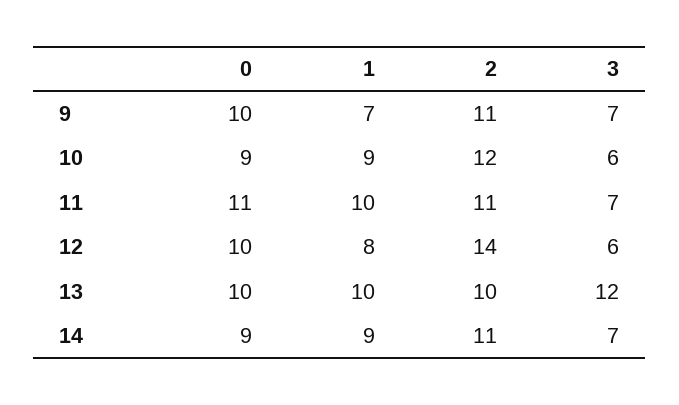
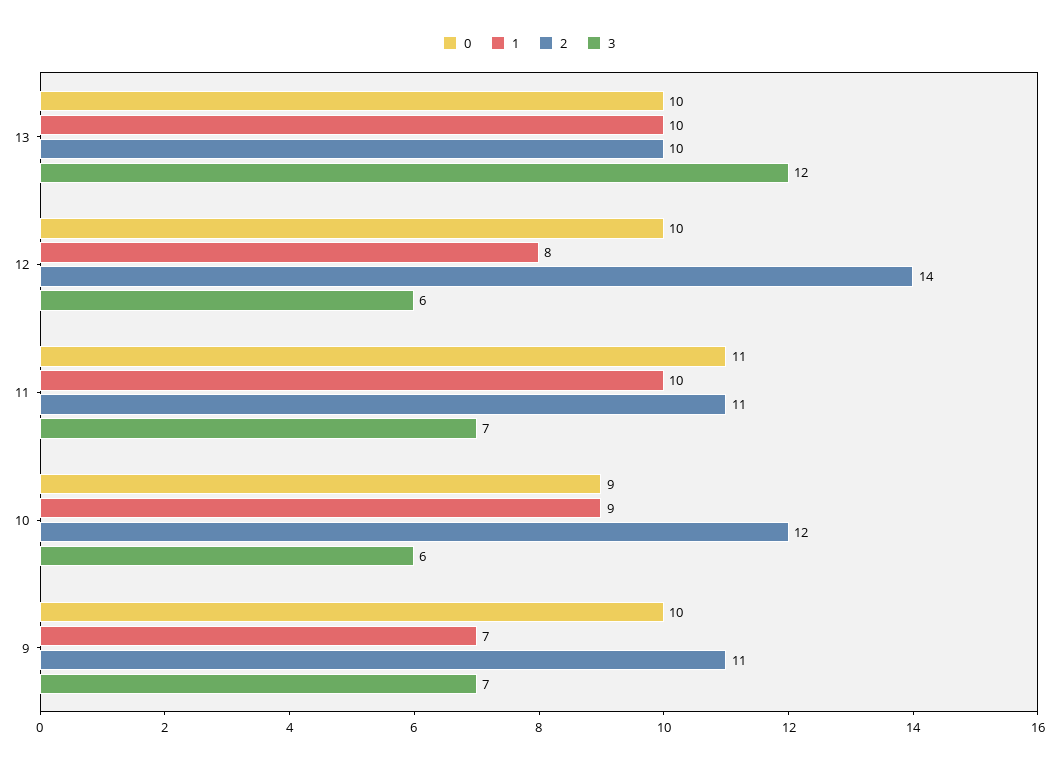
0, 14: 9 -> none
1, 14: 9 -> none
2, 14: 11 -> none
3, 14: 7 -> none

